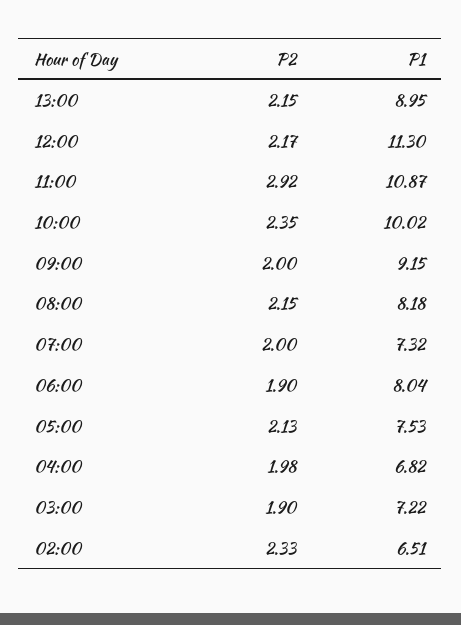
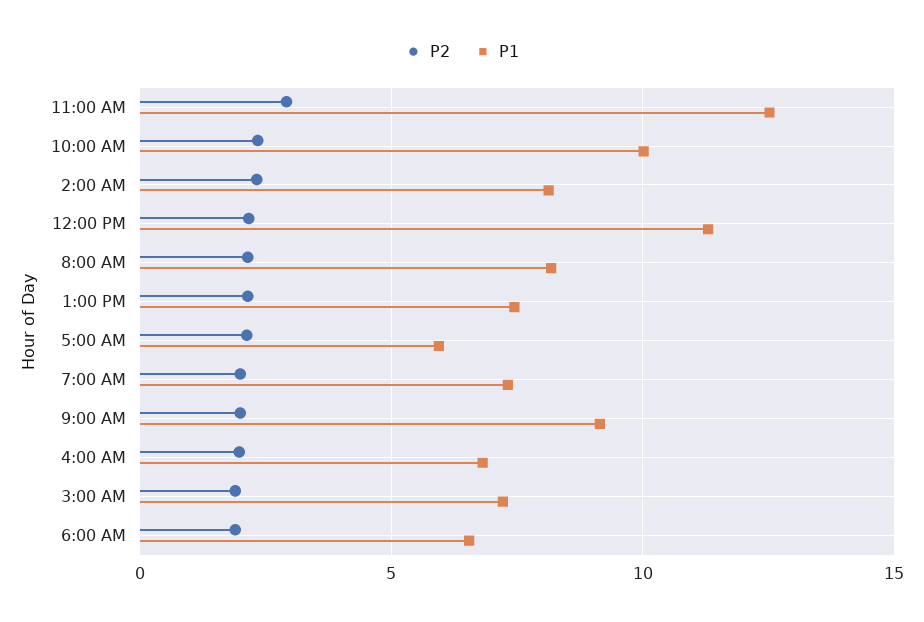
P1, 13:00: 8.95 -> 7.5
P1, 11:00: 10.87 -> 12.5
P1, 06:00: 8.04 -> 6.5
P1, 05:00: 7.53 -> 6
P1, 02:00: 6.51 -> 8

